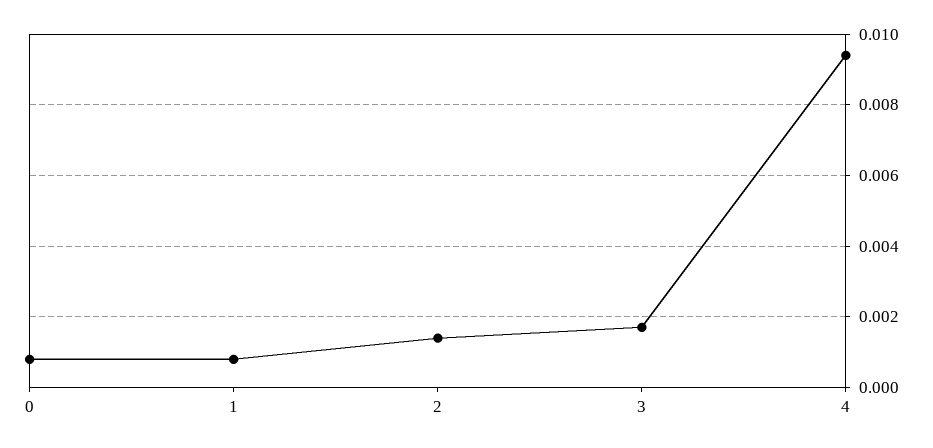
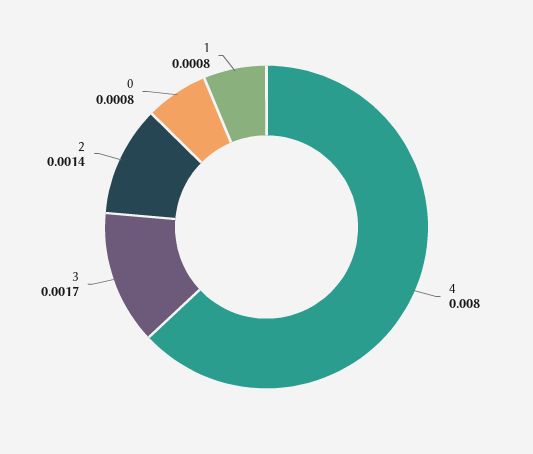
4: 0.0095 -> 0.008

